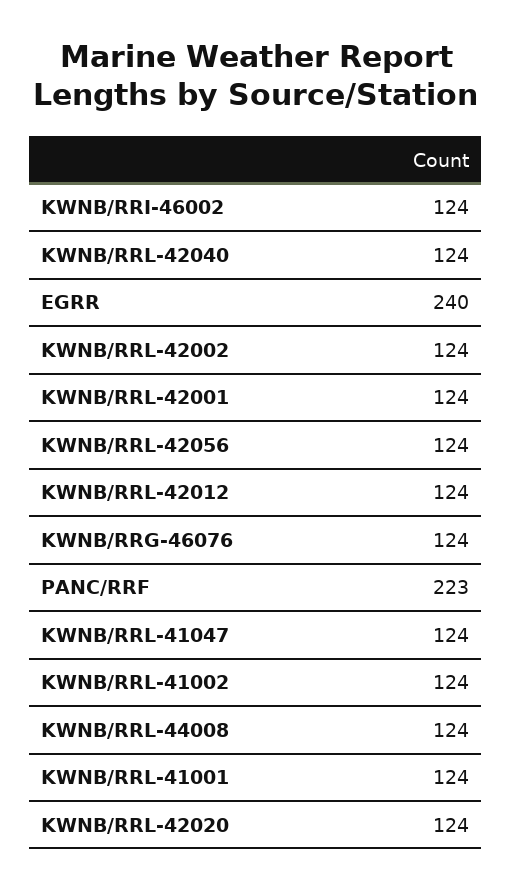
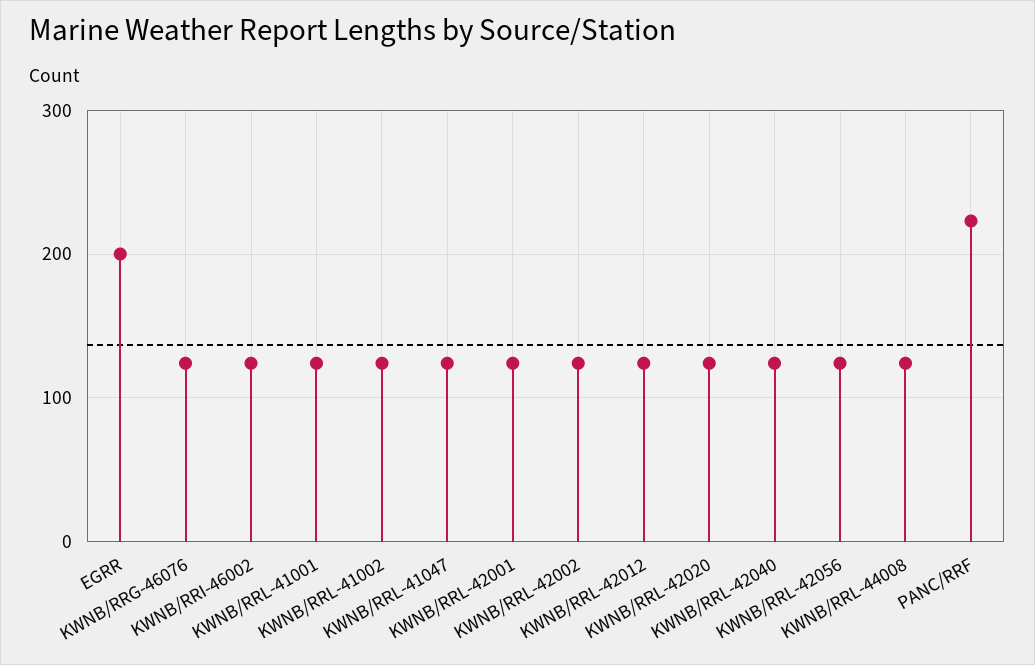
EGRR: 240 -> 200

